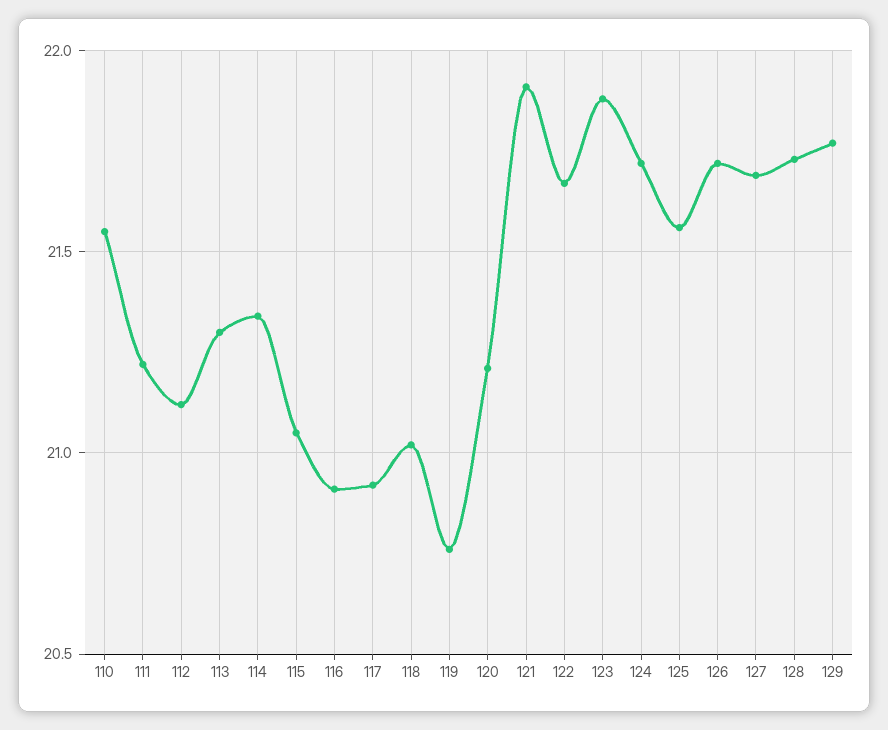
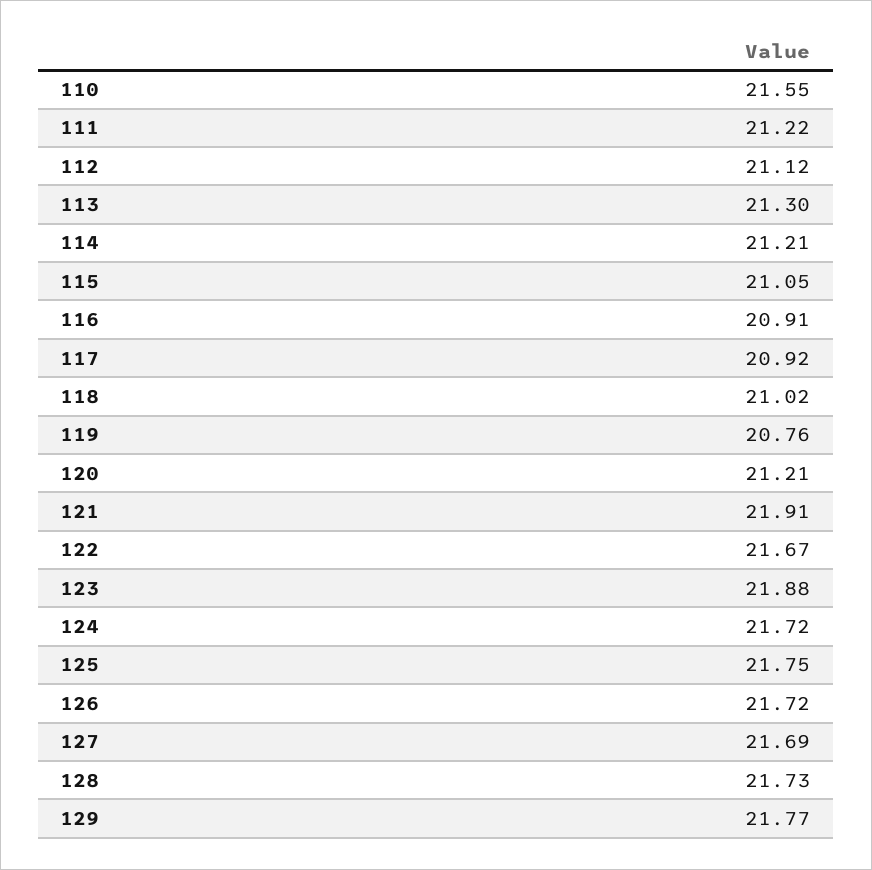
114: 21.35 -> 21.21
125: 21.55 -> 21.75

